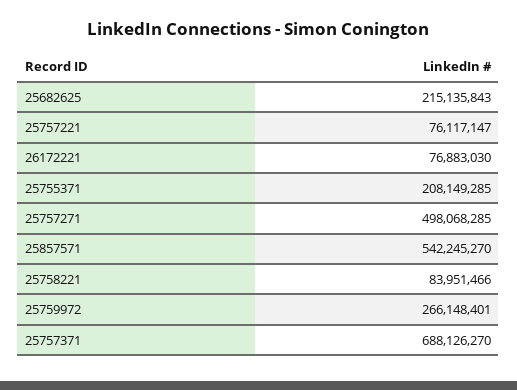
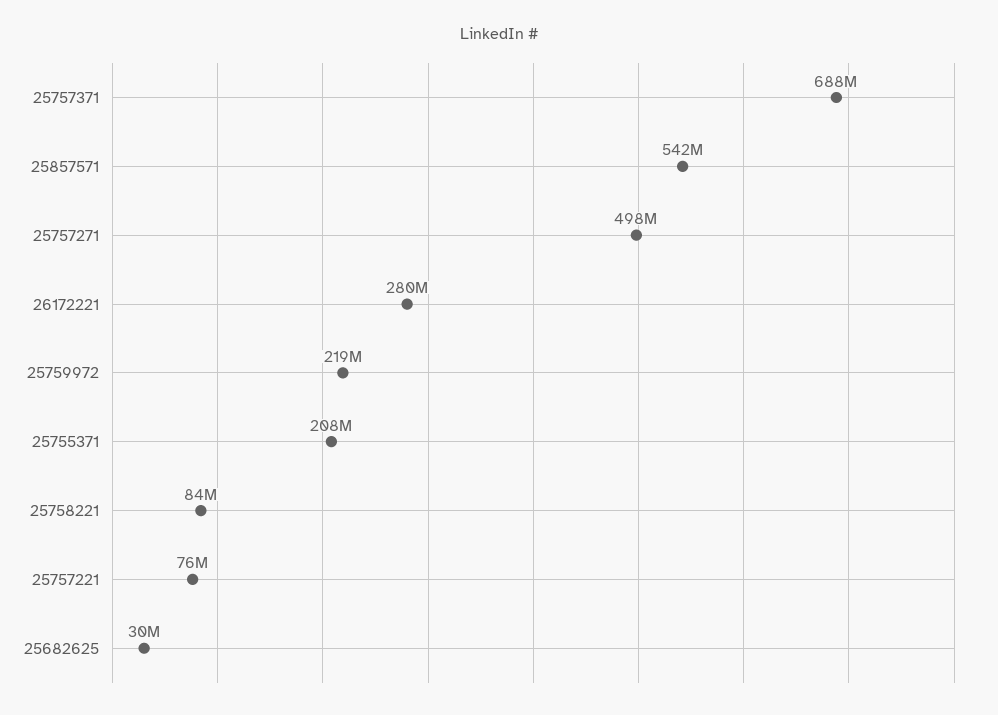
25682625: 215135843 -> 30000000
26172221: 76883030 -> 280000000
25759972: 266148401 -> 219000000

